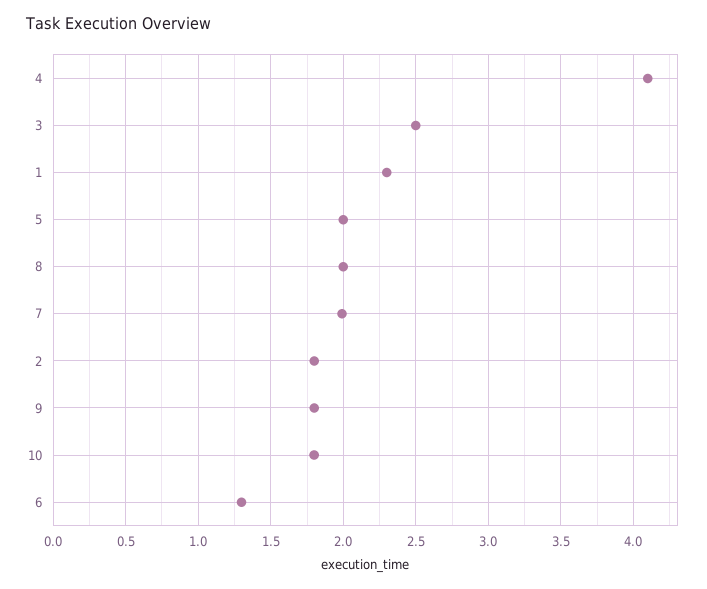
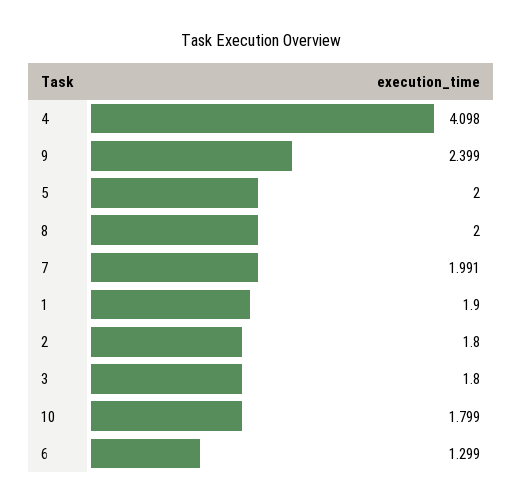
3: 2.5 -> 1.8
1: 2.3 -> 1.9
9: 1.8 -> 2.399

